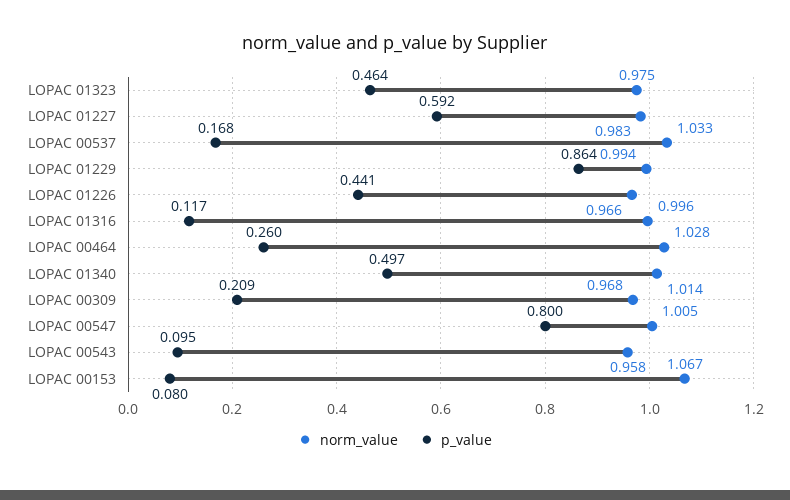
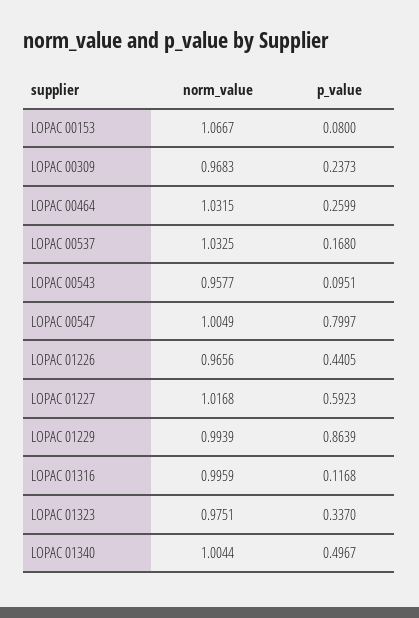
p_value, LOPAC 01323: 0.464 -> 0.337
norm_value, LOPAC 01227: 0.983 -> 1.0168
norm_value, LOPAC 00464: 1.028 -> 1.0315
norm_value, LOPAC 01340: 1.014 -> 1.0044
p_value, LOPAC 00309: 0.209 -> 0.2373

